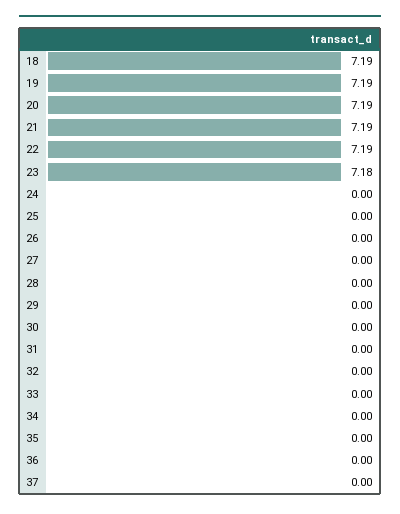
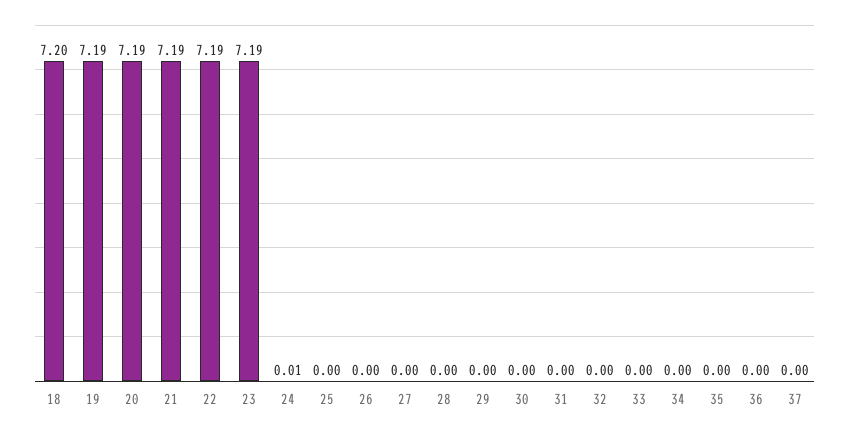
18: 7.19 -> 7.2
23: 7.18 -> 7.19
24: 0 -> 0.01

